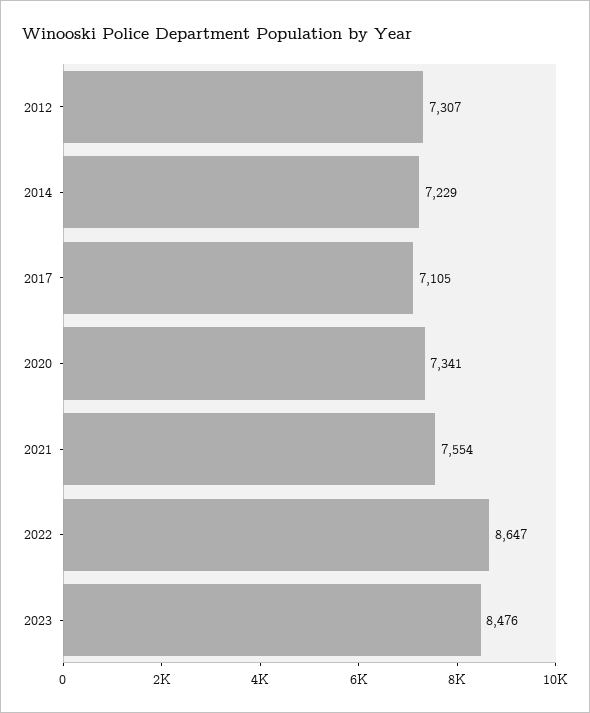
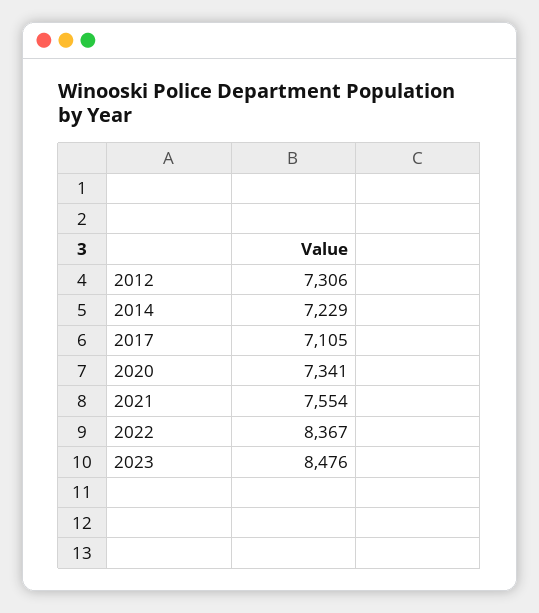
2012: 7307 -> 7306
2022: 8647 -> 8367

